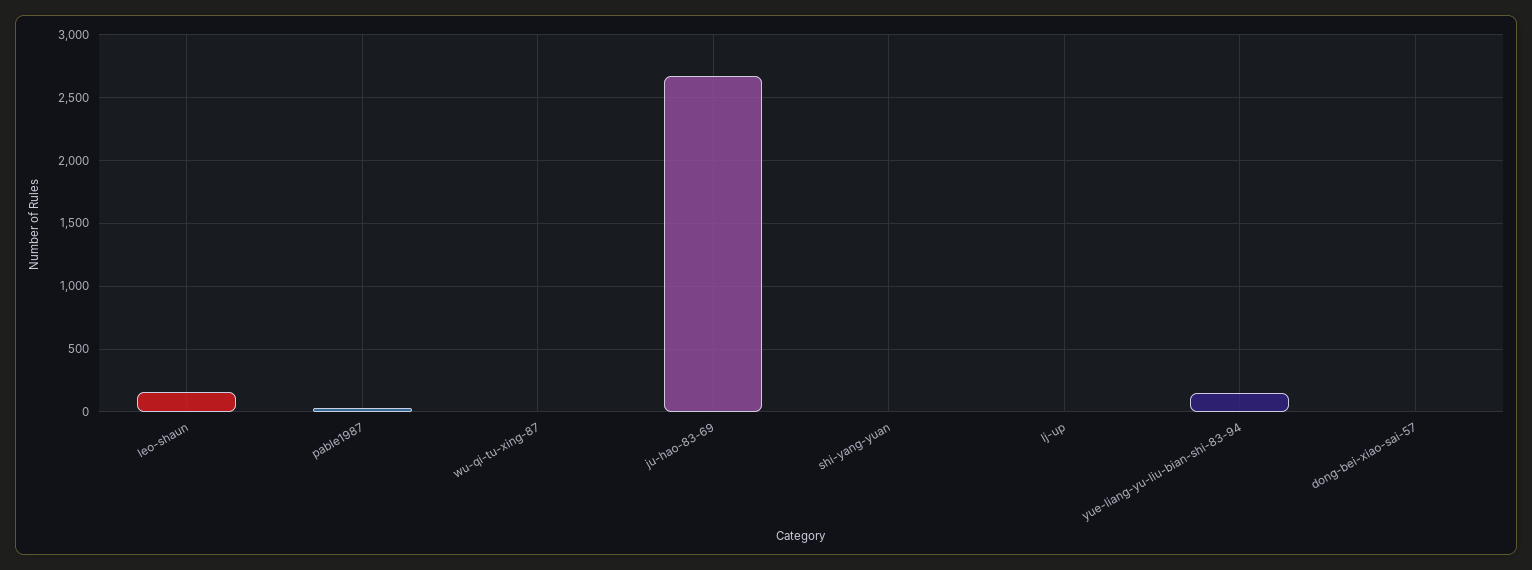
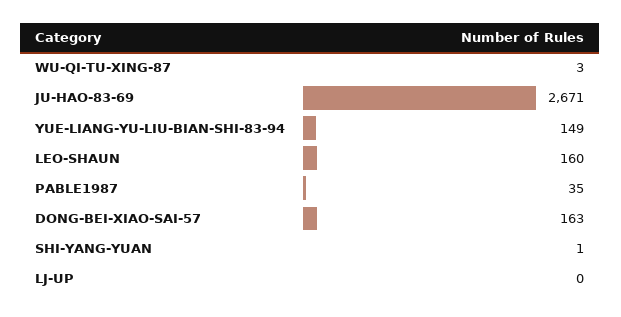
dong-bei-xiao-sai-57: 0 -> 163

